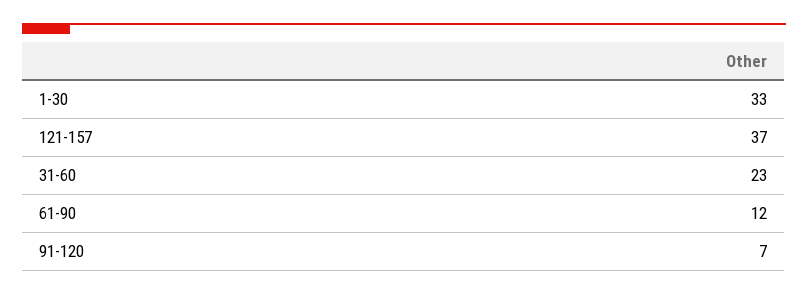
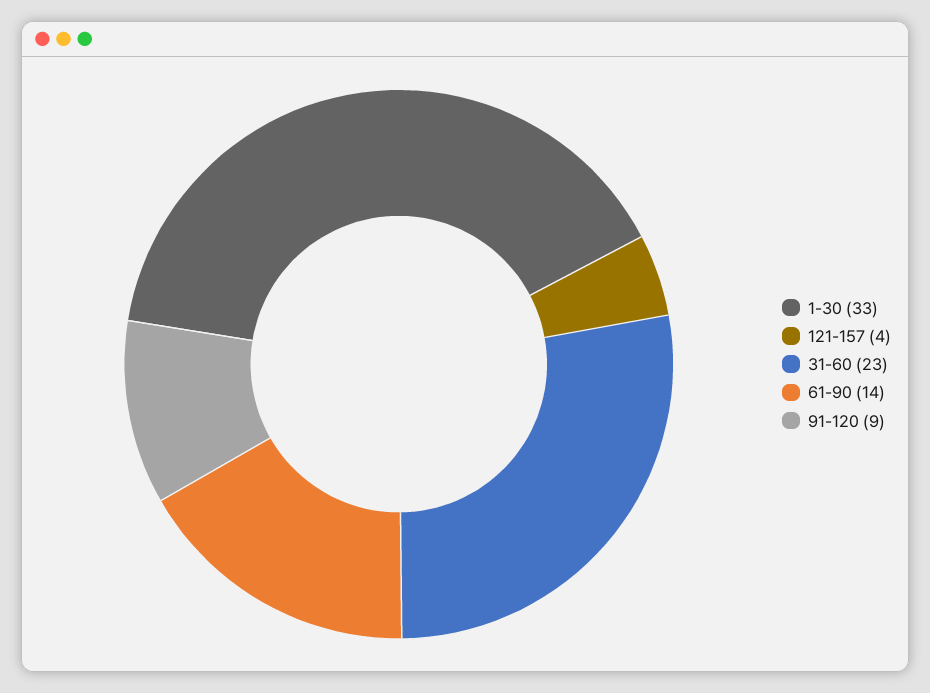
121-157: 37 -> 4
61-90: 12 -> 14
91-120: 7 -> 9

